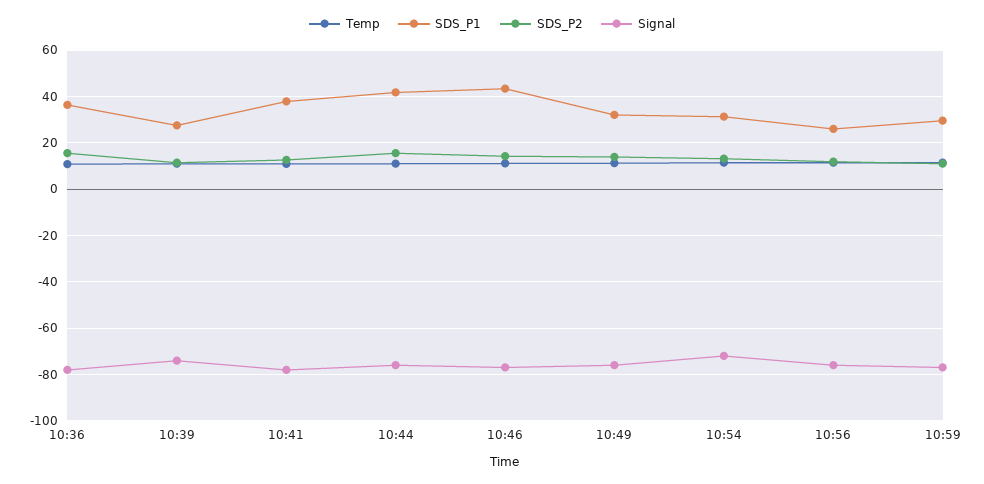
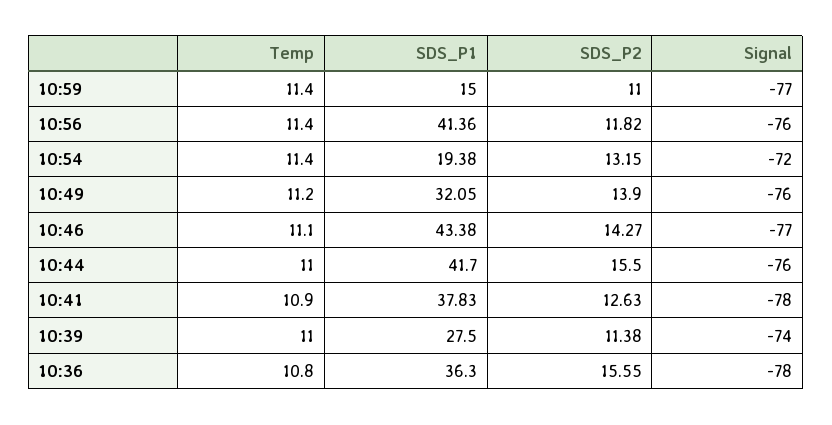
SDS_P1, 10:54: 30 -> 19.38
SDS_P1, 10:56: 25 -> 41.36
SDS_P1, 10:59: 30 -> 15

